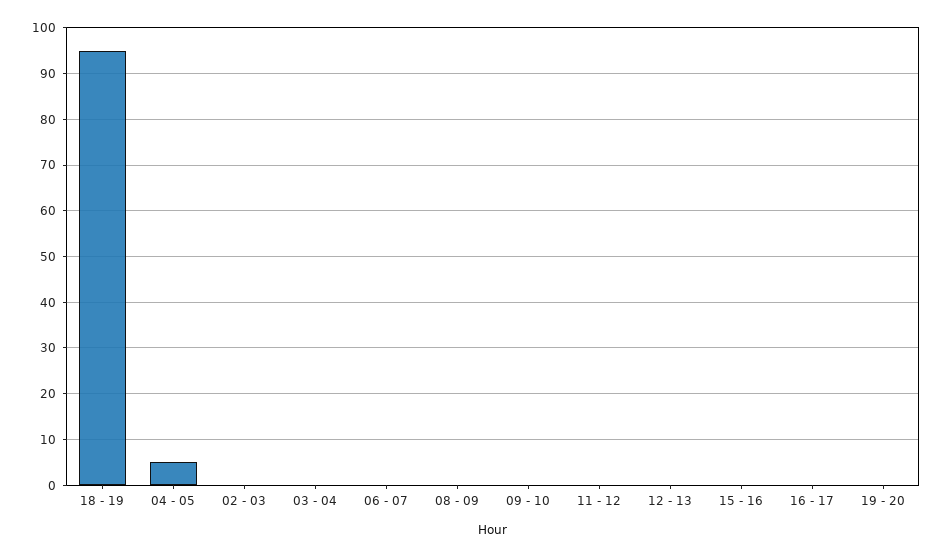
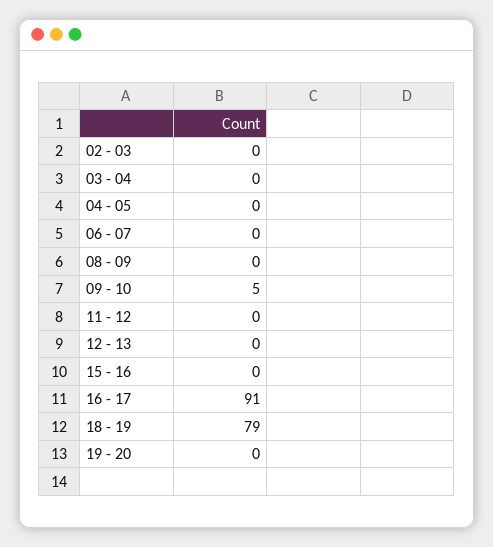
18 - 19: 95 -> 79
04 - 05: 5 -> 0
09 - 10: 0 -> 5
16 - 17: 0 -> 91

